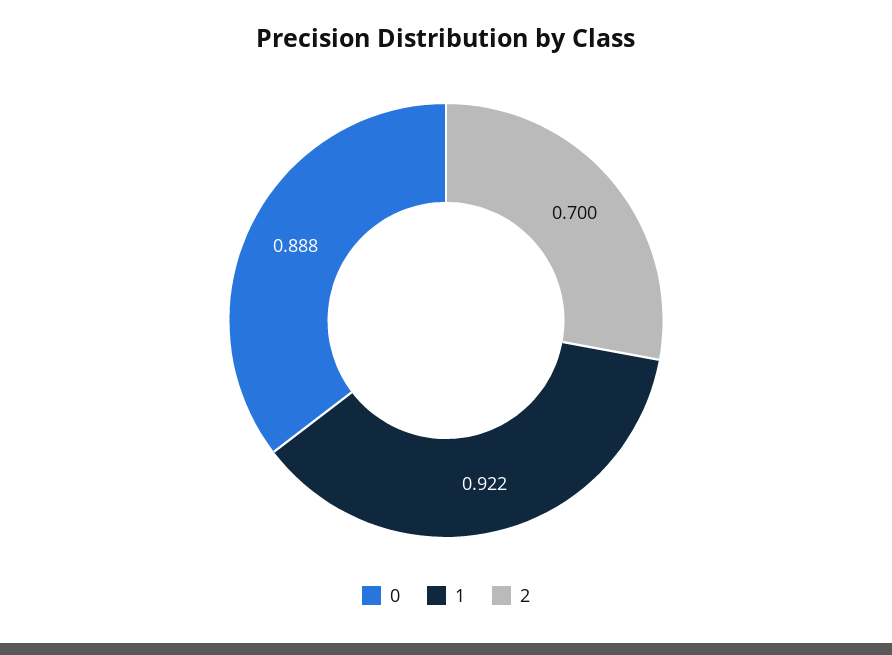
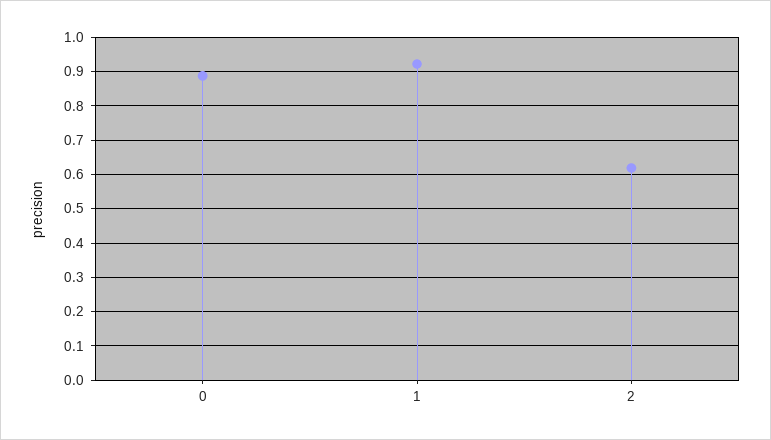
2: 0.7 -> 0.62

